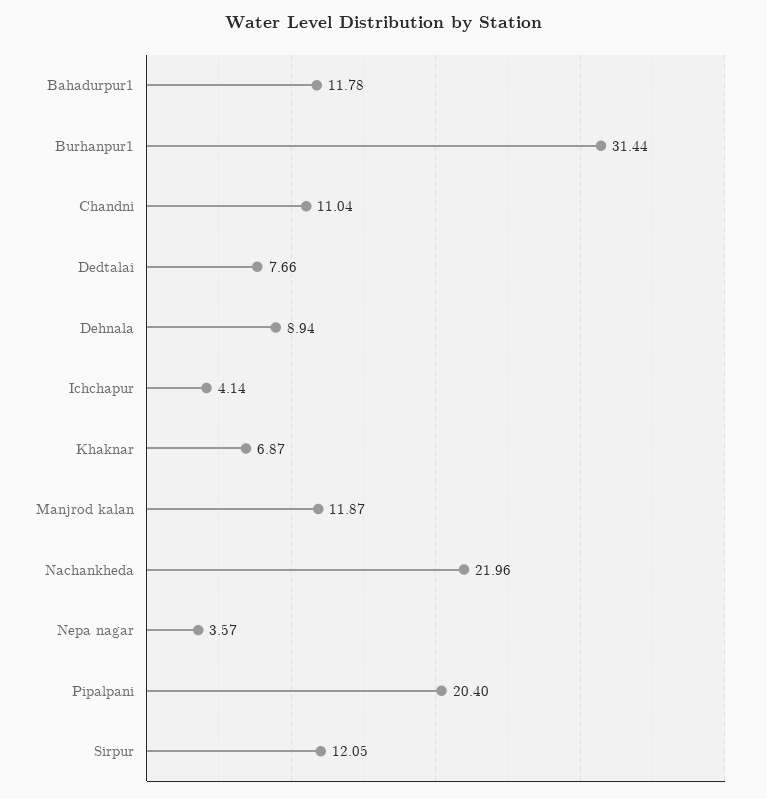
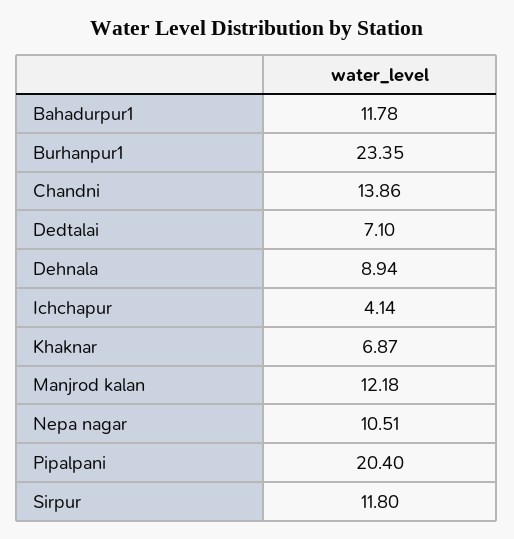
Burhanpur1: 31.44 -> 23.35
Chandni: 11.04 -> 13.86
Dedtalai: 7.66 -> 7.1
Manjrod kalan: 11.87 -> 12.18
Nachankheda: 21.96 -> none
Nepa nagar: 3.57 -> 10.51
Sirpur: 12.05 -> 11.8

